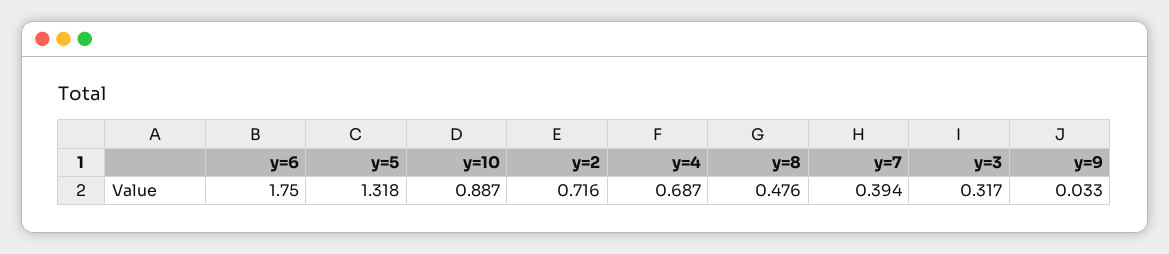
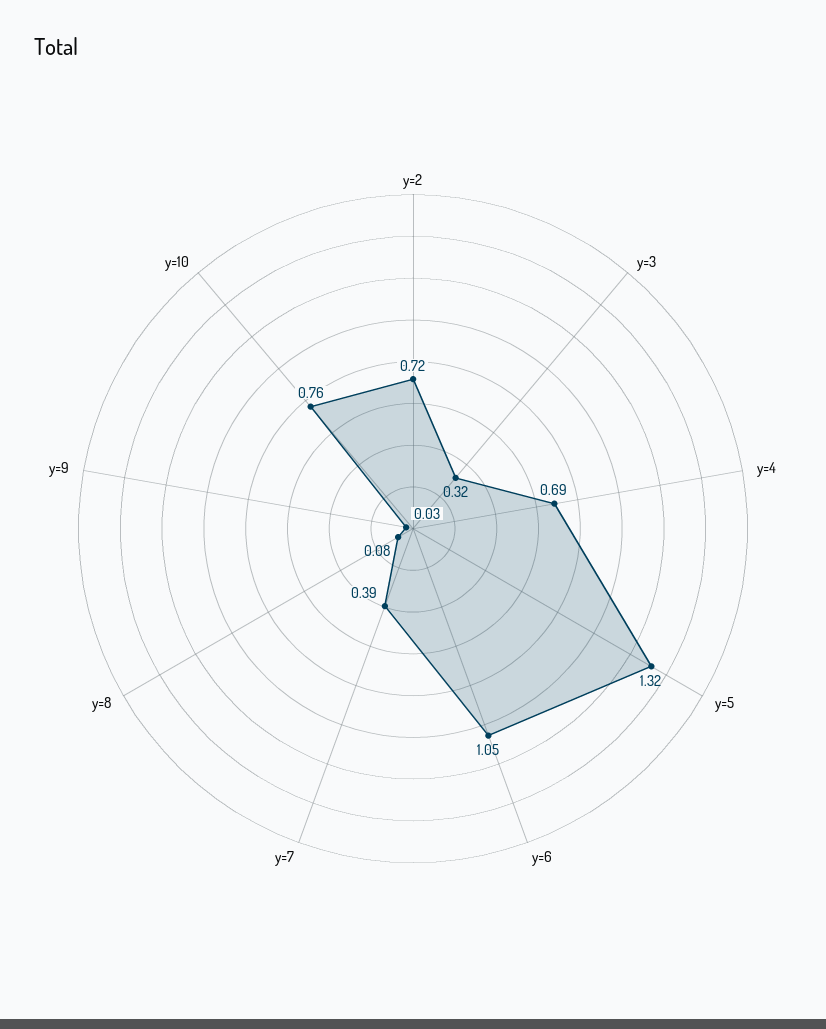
y=6: 1.75 -> 1.05
y=10: 0.887 -> 0.76
y=8: 0.476 -> 0.08

